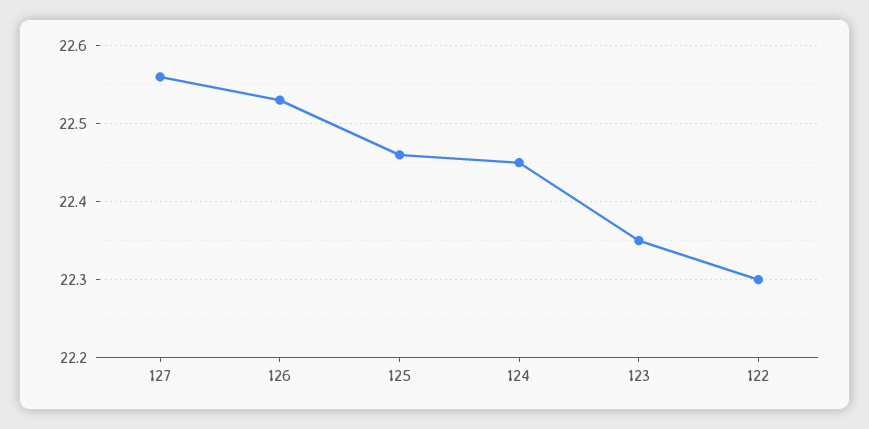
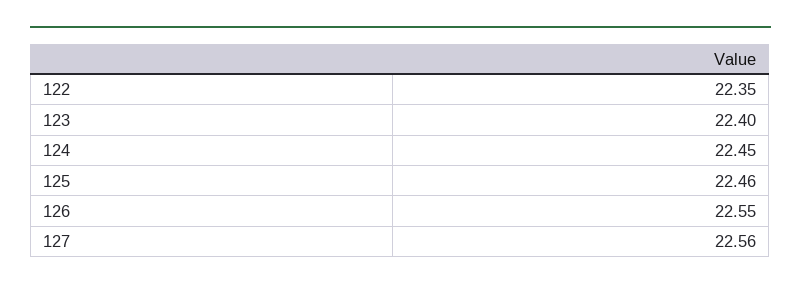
126: 22.53 -> 22.55
123: 22.35 -> 22.4
122: 22.3 -> 22.35

